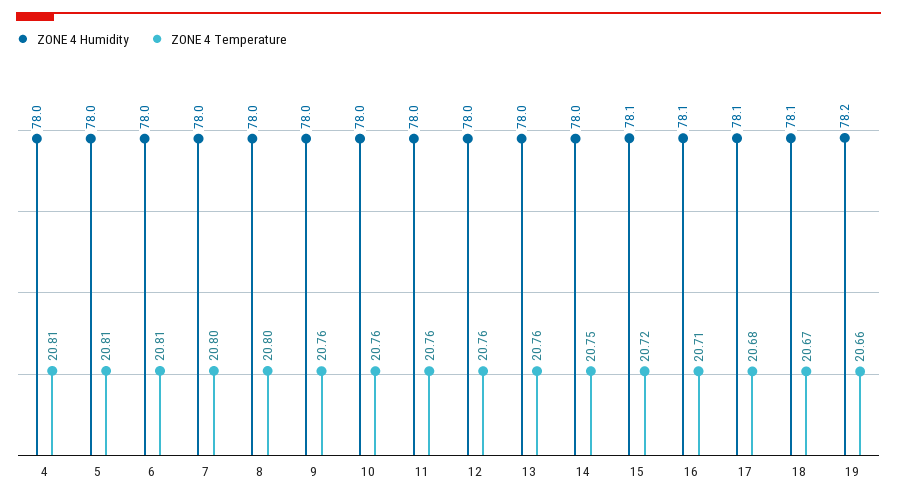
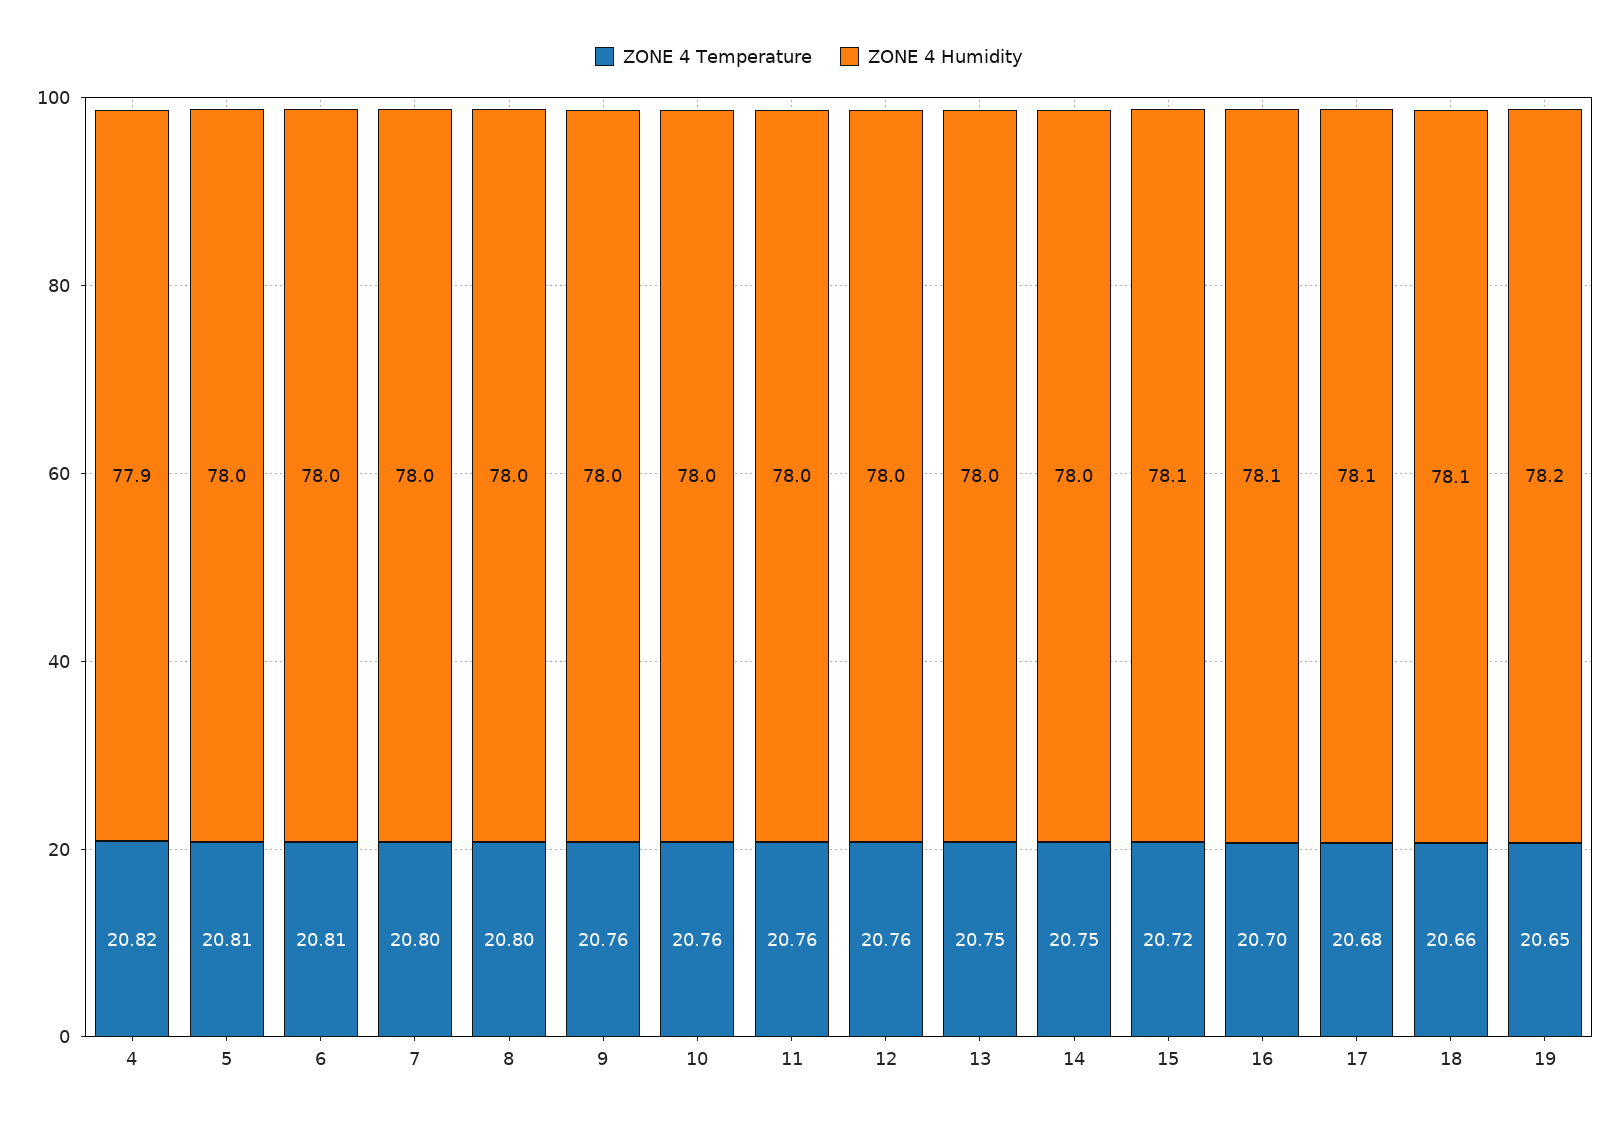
ZONE 4 Humidity, 4: 78 -> 77.9
ZONE 4 Temperature, 4: 20.81 -> 20.82
ZONE 4 Temperature, 13: 20.76 -> 20.75
ZONE 4 Temperature, 16: 20.71 -> 20.7
ZONE 4 Temperature, 18: 20.67 -> 20.66
ZONE 4 Temperature, 19: 20.66 -> 20.65

